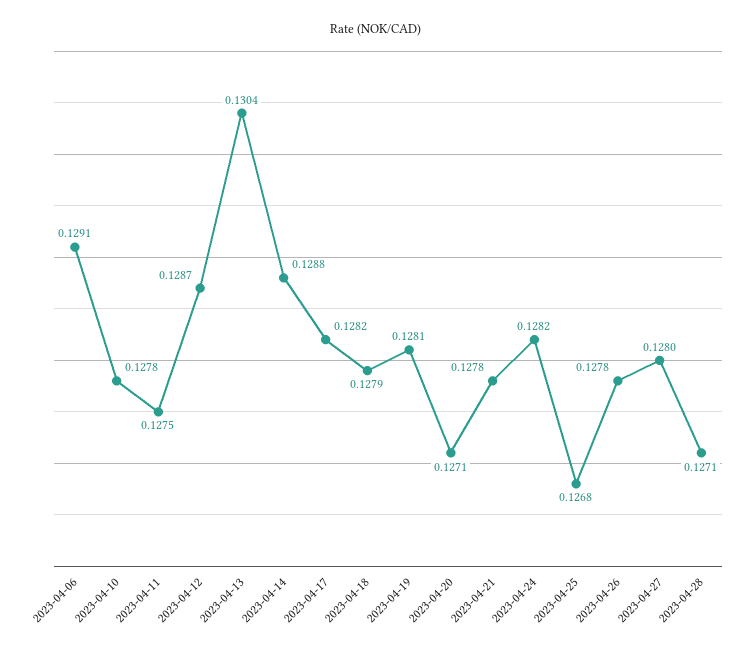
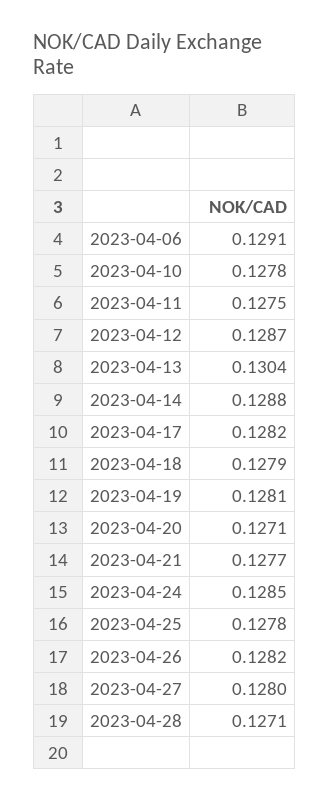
2023-04-21: 0.1278 -> 0.1277
2023-04-24: 0.1282 -> 0.1285
2023-04-25: 0.1268 -> 0.1278
2023-04-26: 0.1278 -> 0.1282

